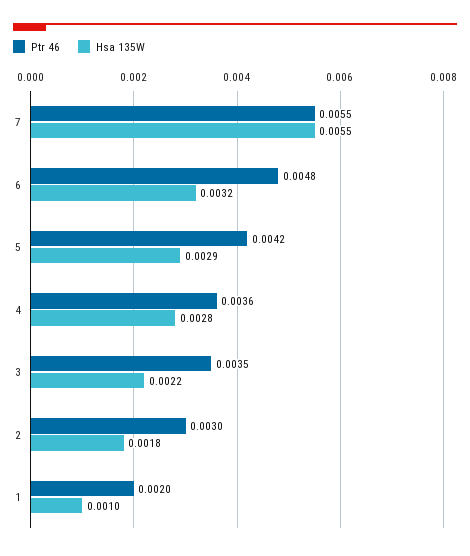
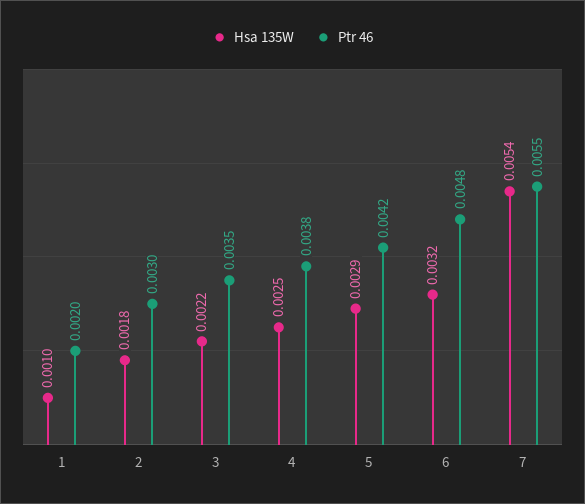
Hsa 135W, 7: 0.0055 -> 0.0054
Ptr 46, 4: 0.0036 -> 0.0038
Hsa 135W, 4: 0.0028 -> 0.0025

